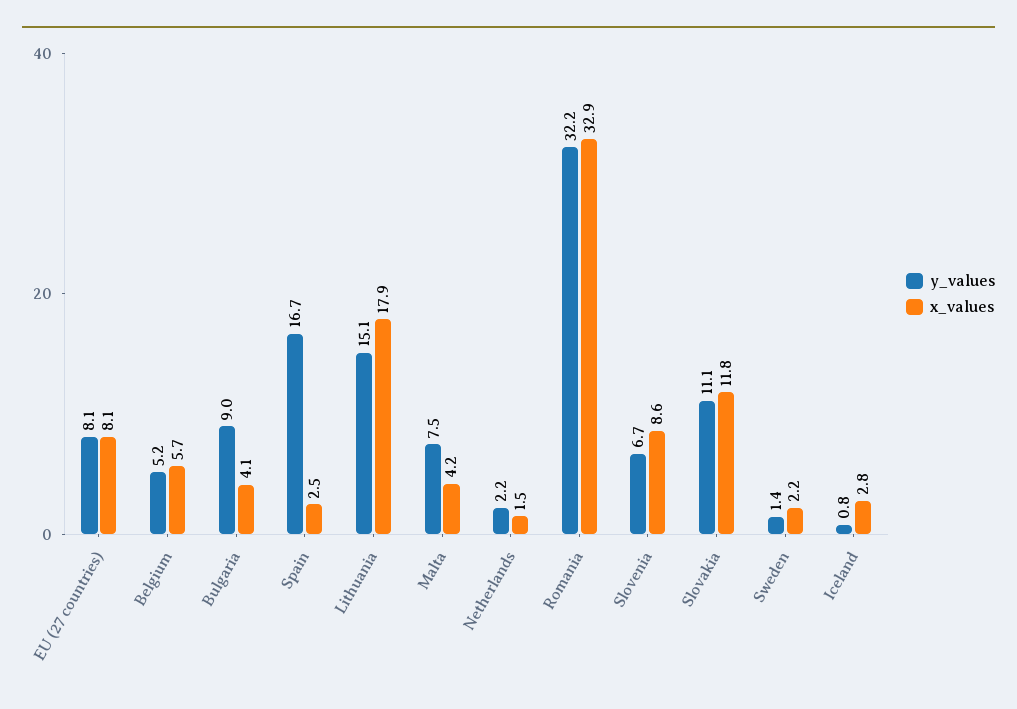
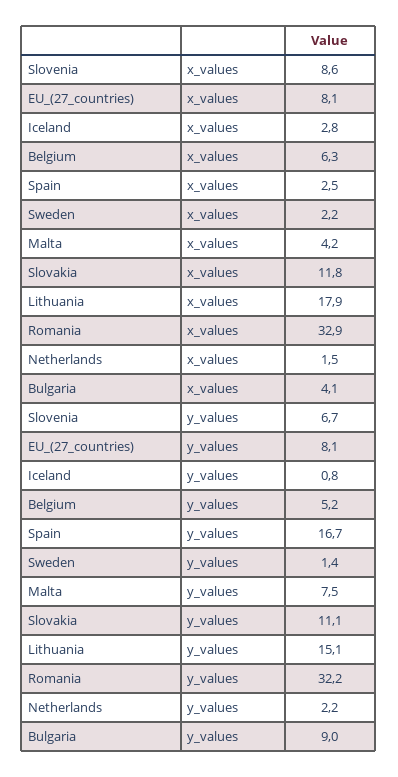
x_values, Belgium: 5.7 -> 6.3

